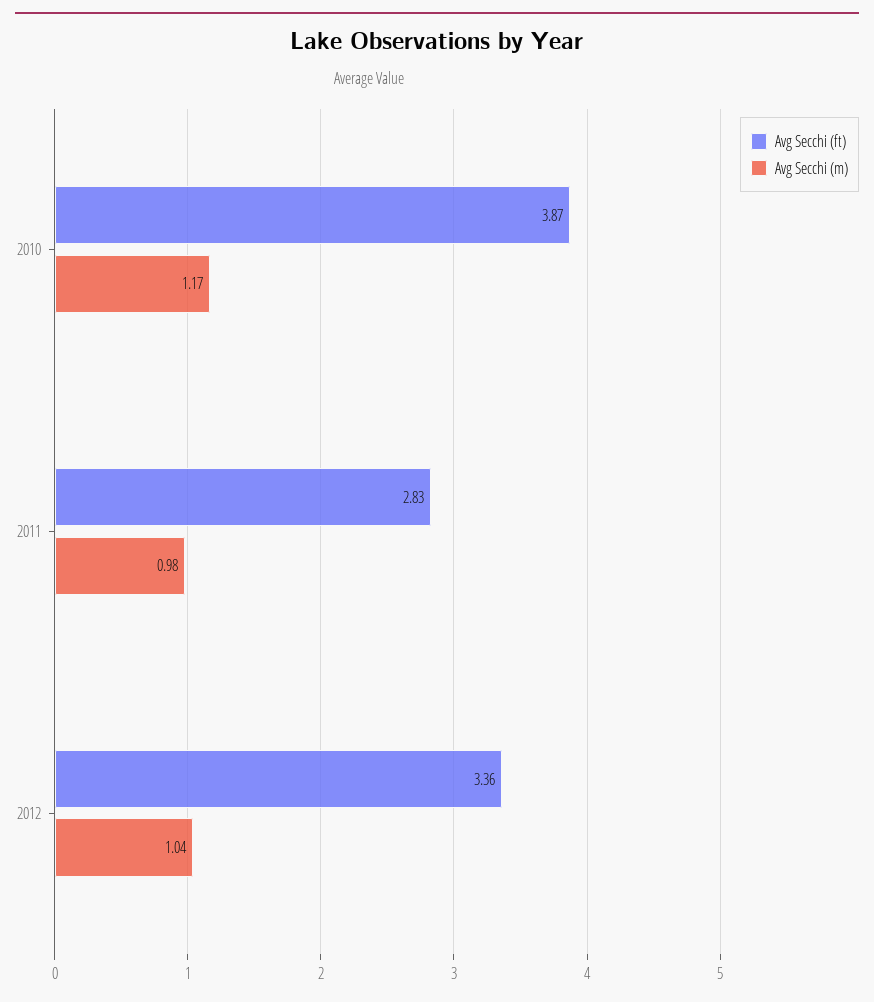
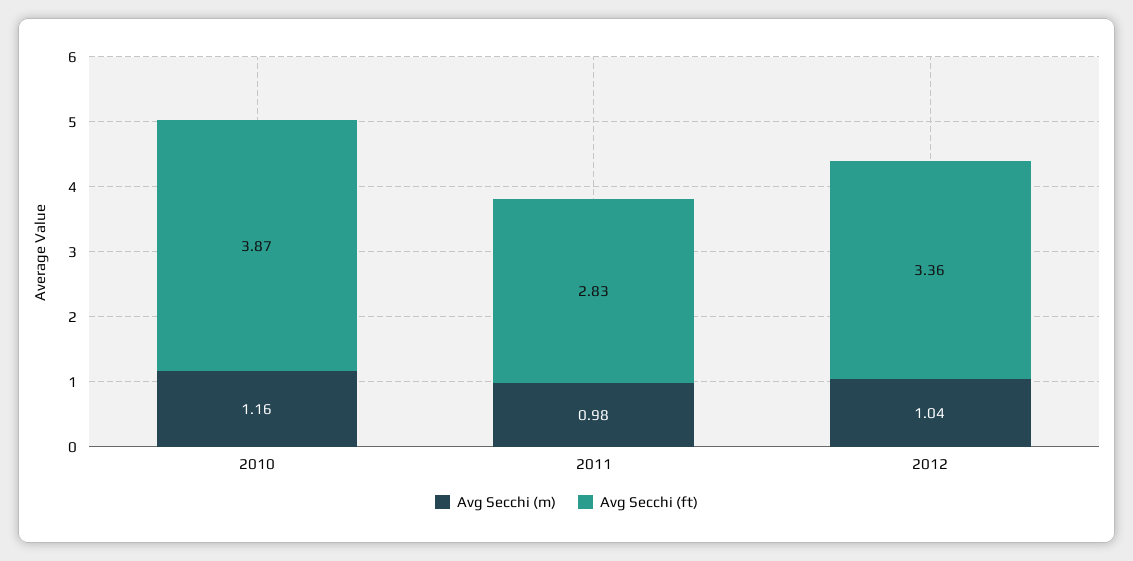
Avg Secchi (m), 2010: 1.17 -> 1.16

